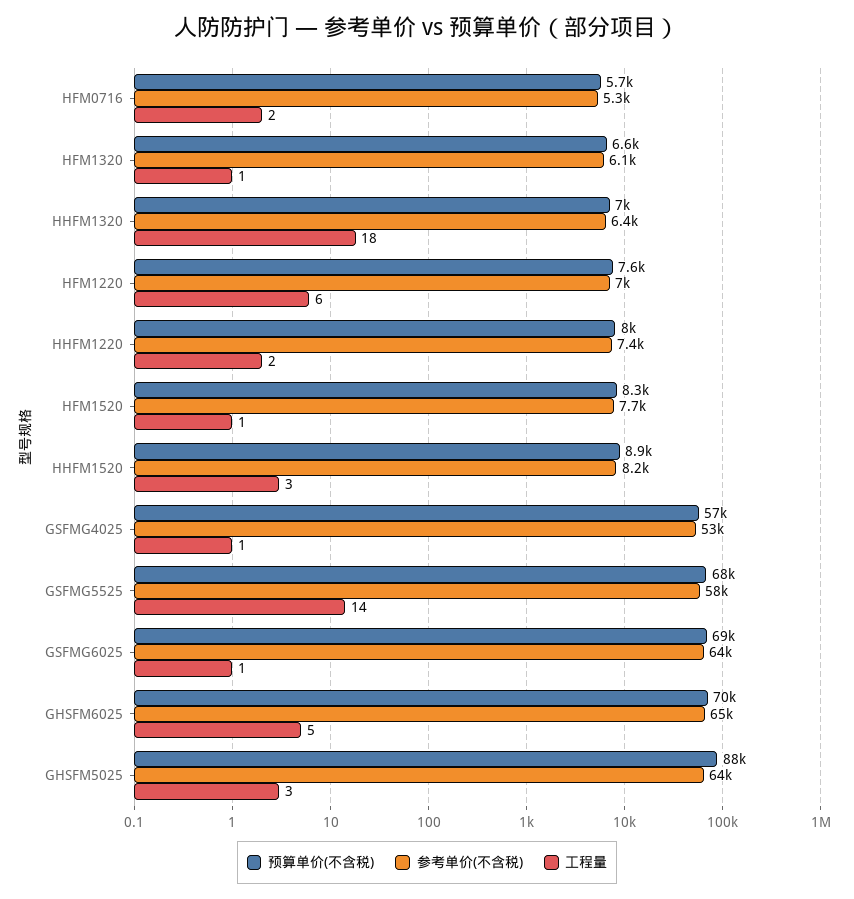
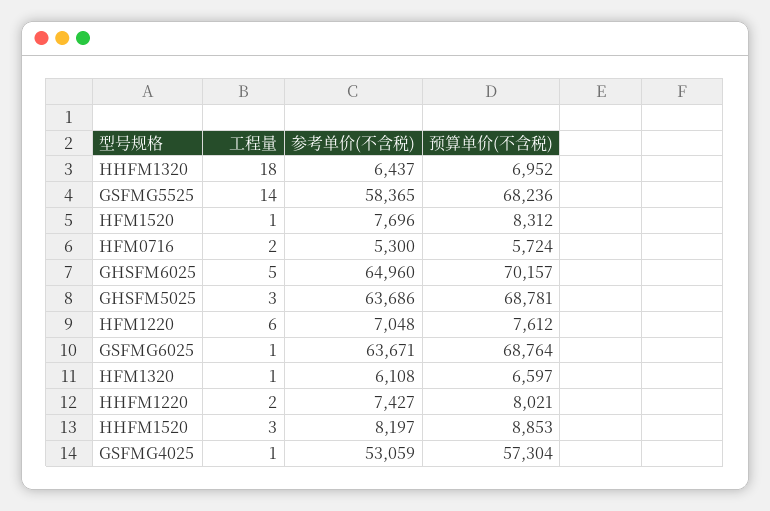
预算单价(不含税), GHSFM5025: 88000 -> 68781

